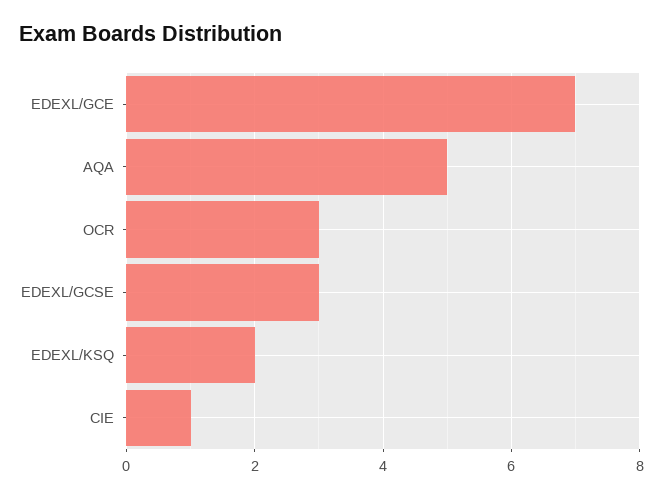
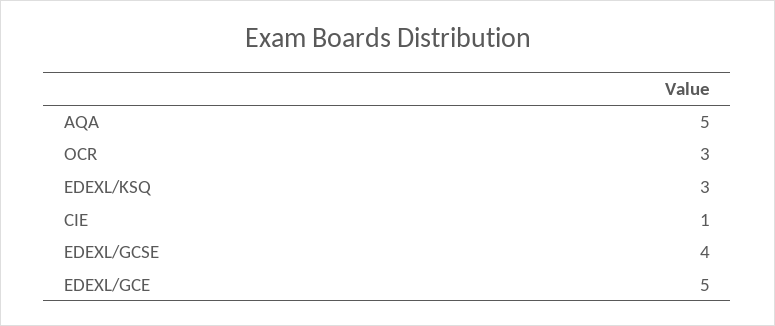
EDEXL/GCE: 7 -> 5
EDEXL/GCSE: 3 -> 4
EDEXL/KSQ: 2 -> 3

